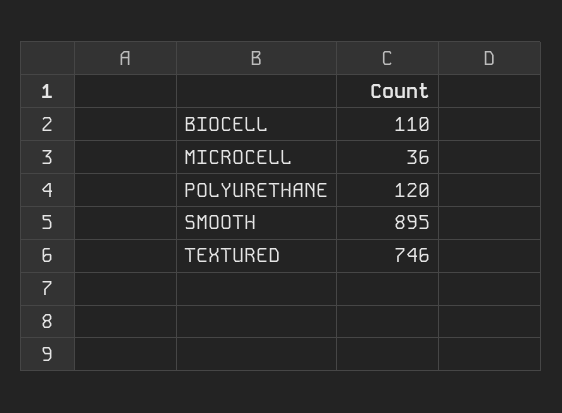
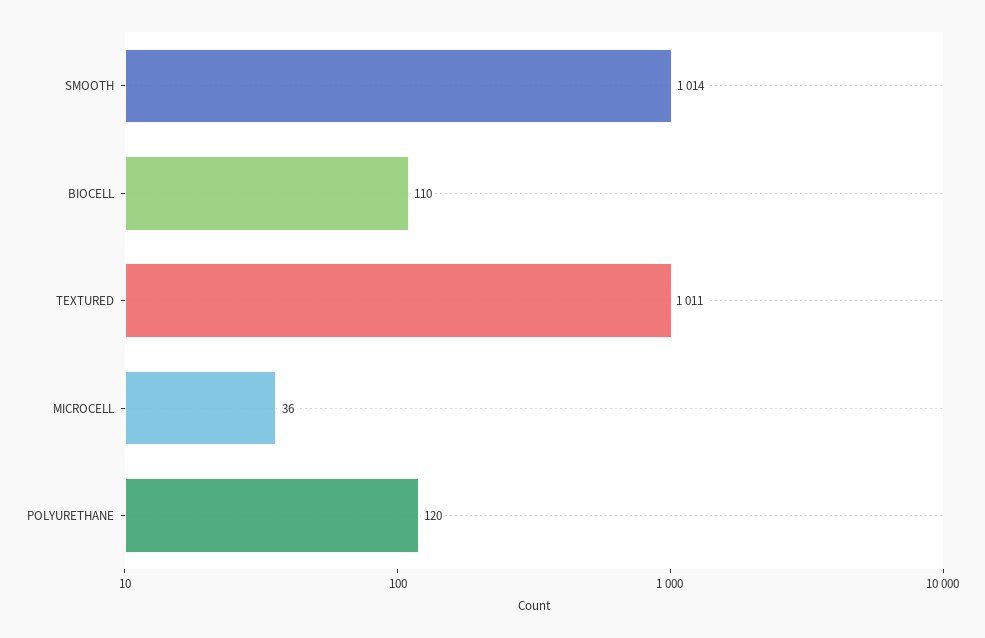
SMOOTH: 895 -> 1014
TEXTURED: 746 -> 1011

